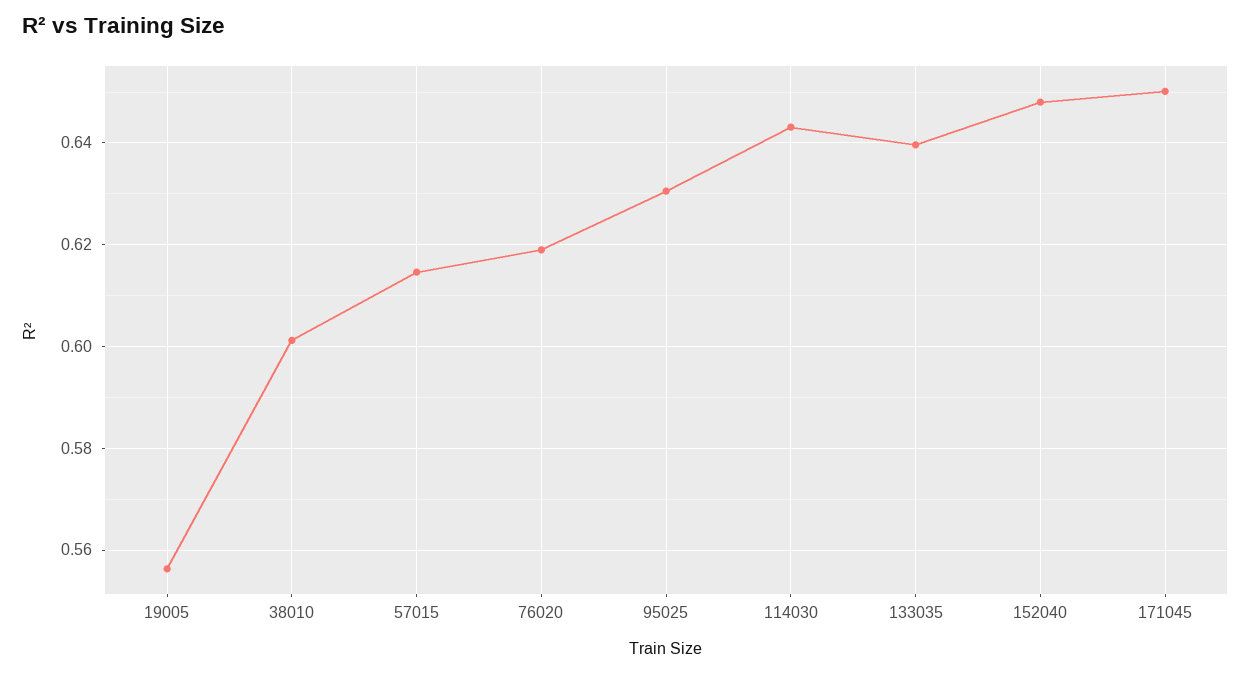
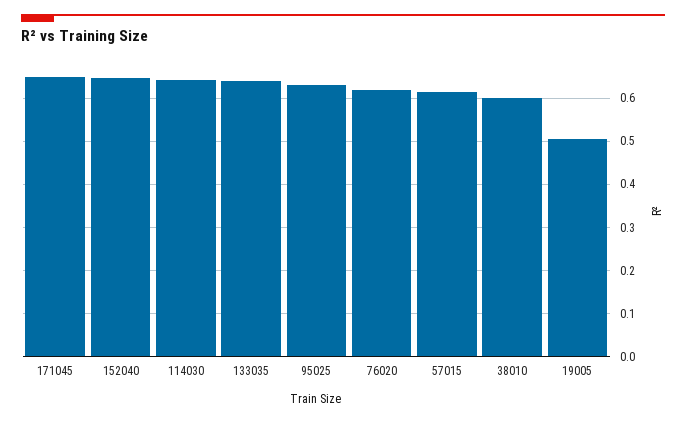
19005: 0.556 -> 0.5

